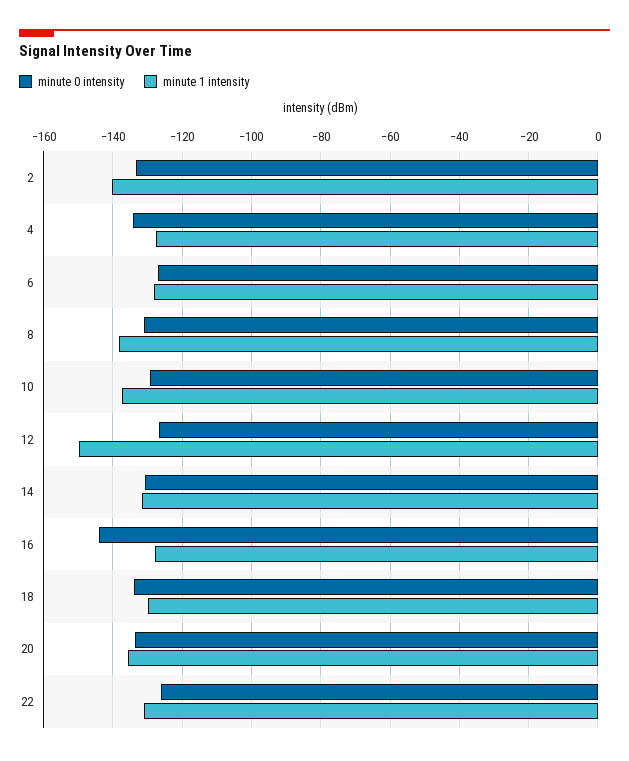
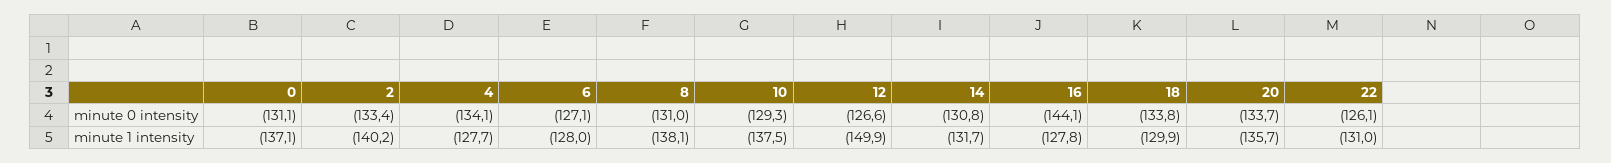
minute 0 intensity, 0: none -> -131.1
minute 1 intensity, 0: none -> -137.1

